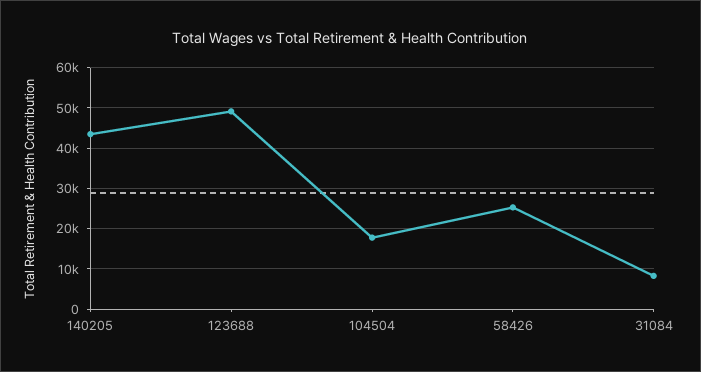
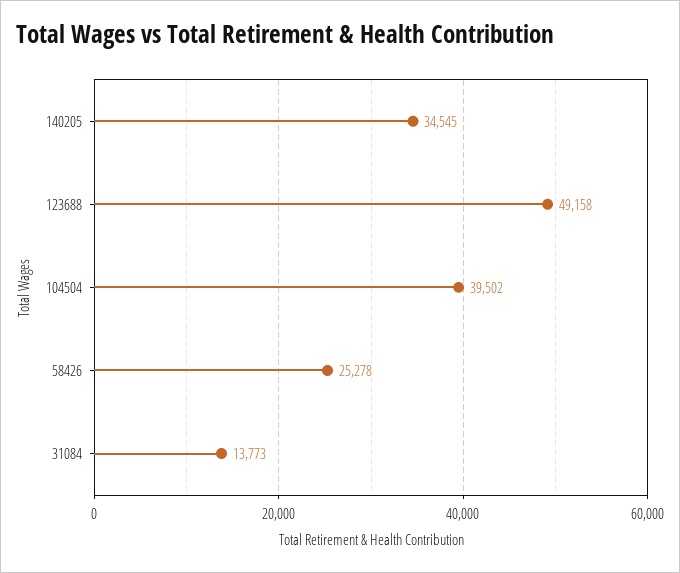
140205: 44000 -> 34545
104504: 18000 -> 39502
31084: 8000 -> 13773

